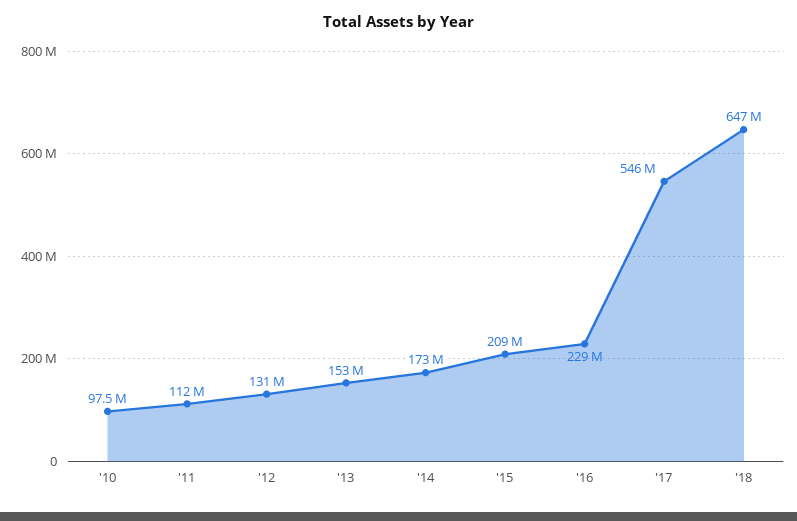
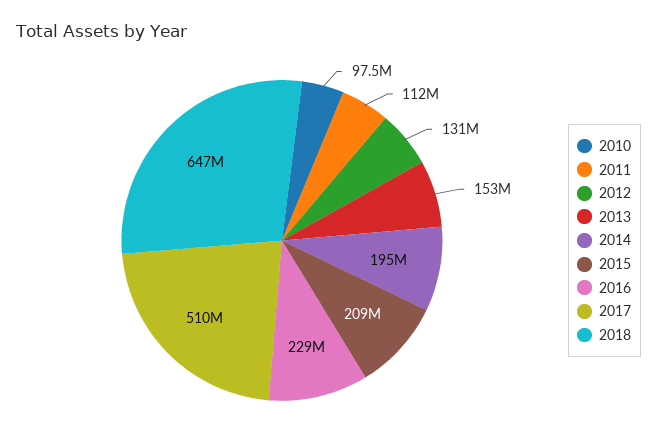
'14: 173000000 -> 195000000
'17: 546000000 -> 510000000

